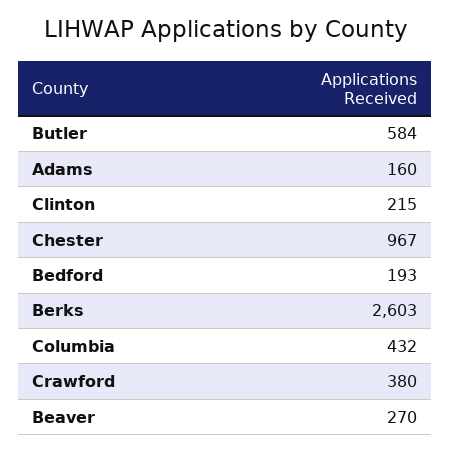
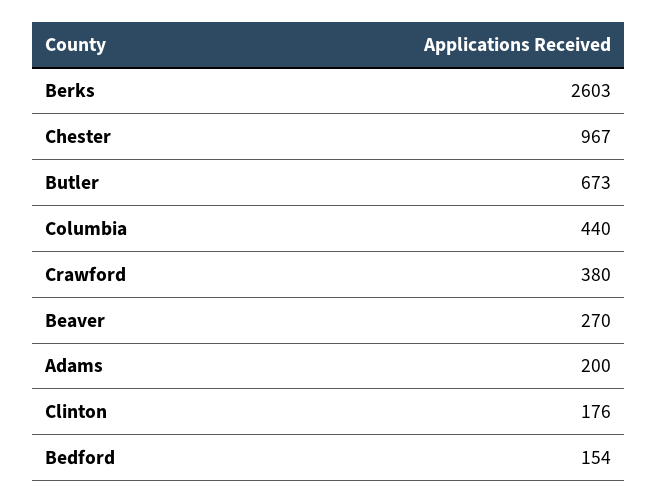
Butler: 584 -> 673
Adams: 160 -> 200
Clinton: 215 -> 176
Bedford: 193 -> 154
Columbia: 432 -> 440

